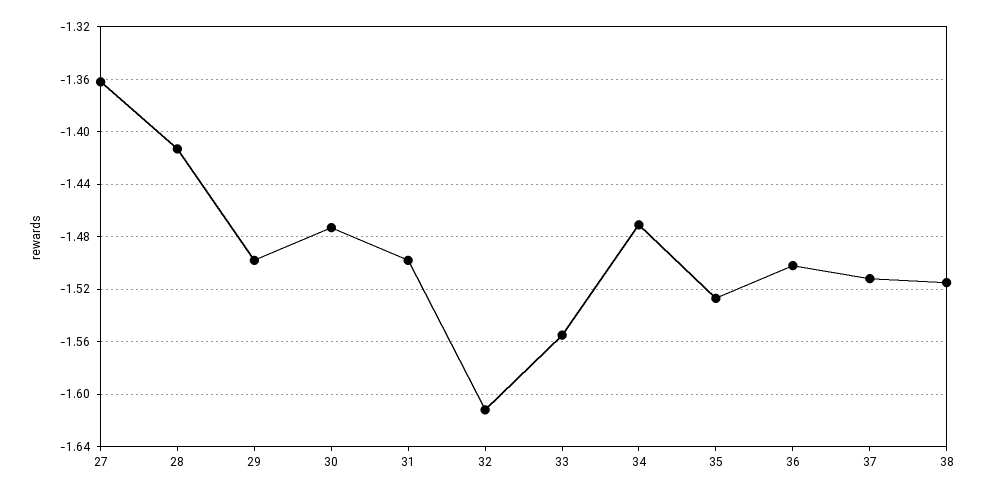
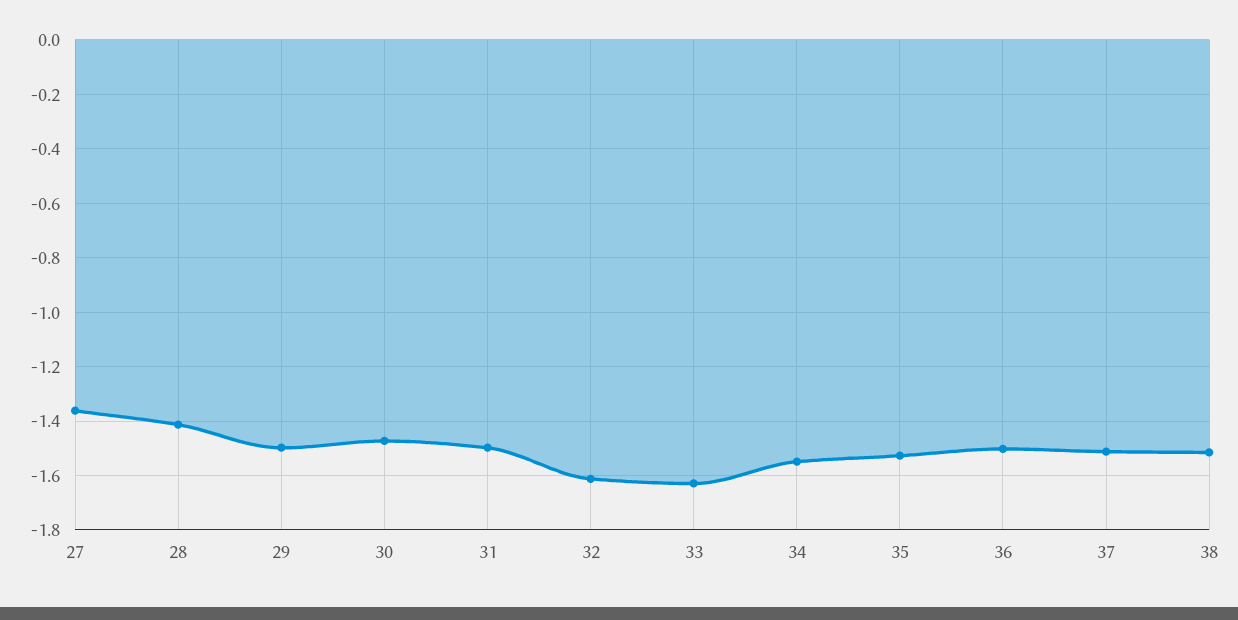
33: -1.555 -> -1.625
34: -1.47 -> -1.55

